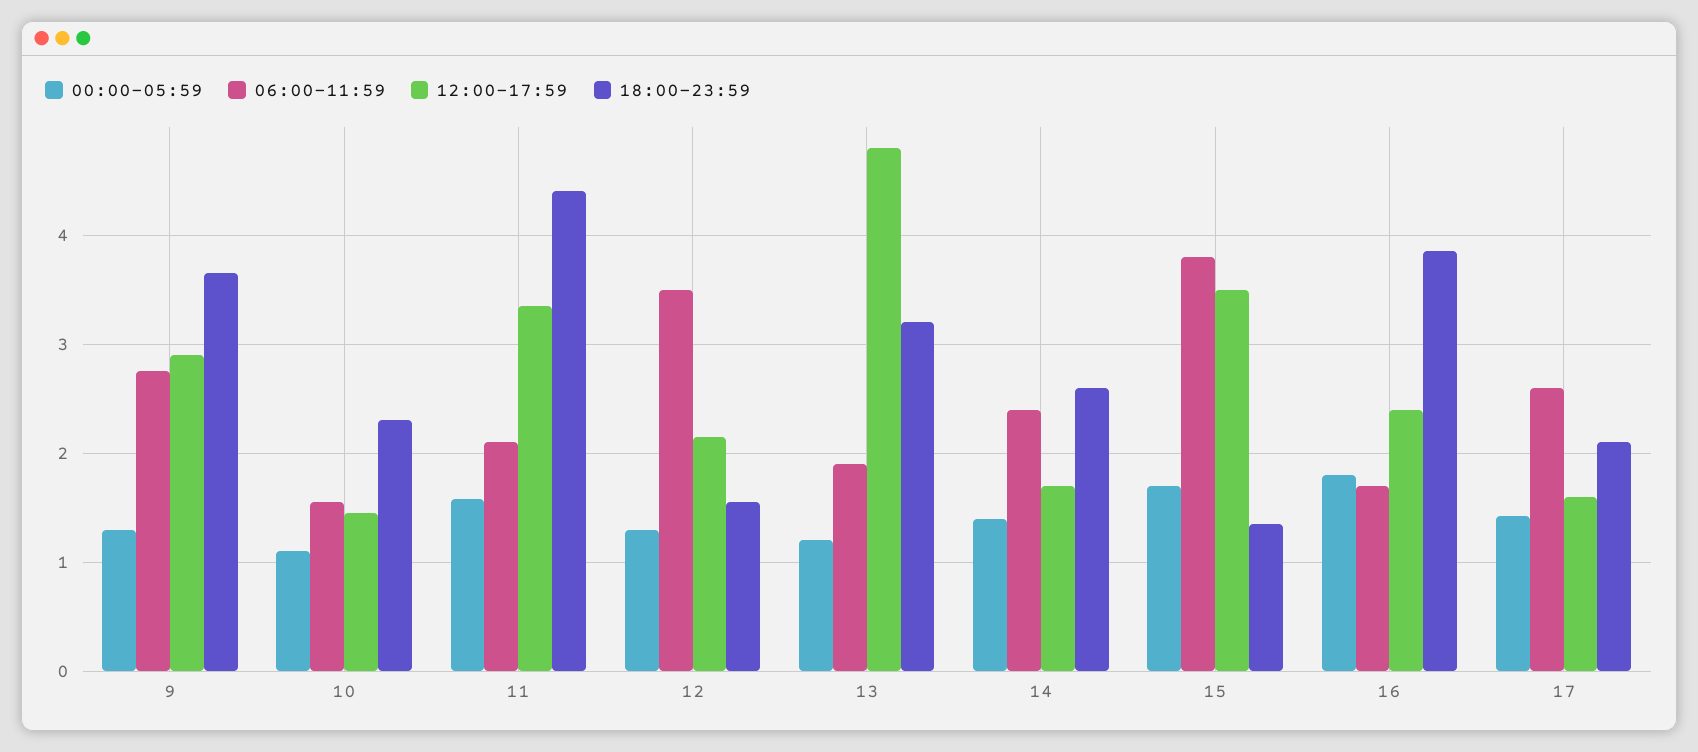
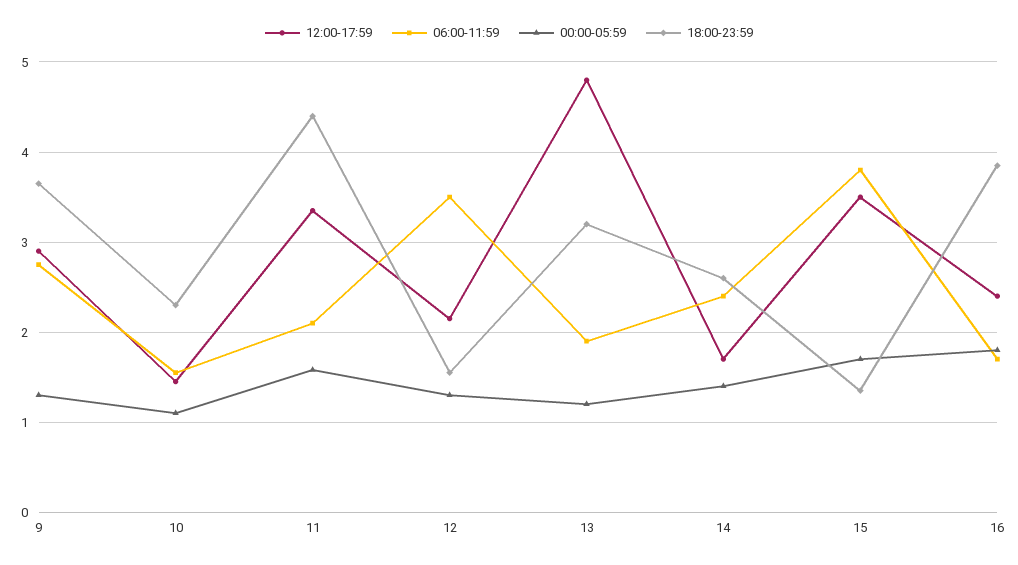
00:00-05:59, 17: 1.4 -> none
06:00-11:59, 17: 2.6 -> none
12:00-17:59, 17: 1.6 -> none
18:00-23:59, 17: 2.1 -> none

